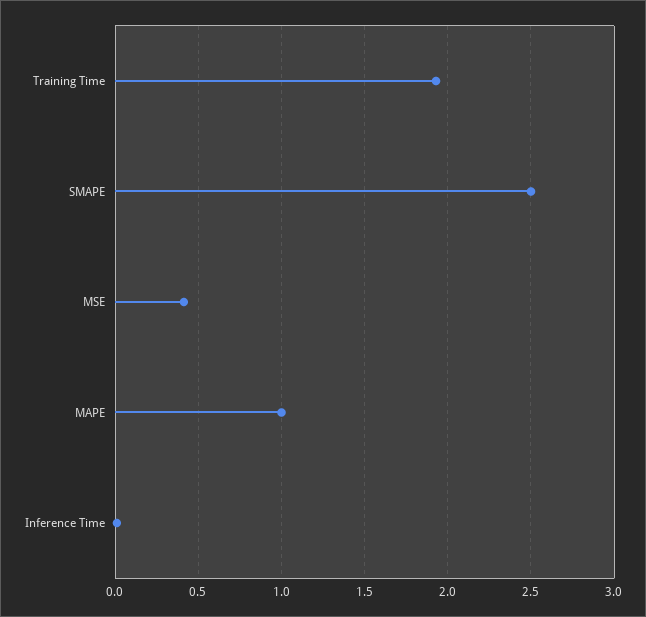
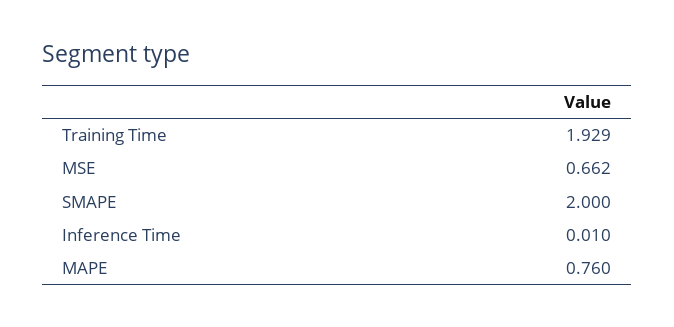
SMAPE: 2.5 -> 2
MSE: 0.4 -> 0.662
MAPE: 1 -> 0.76

